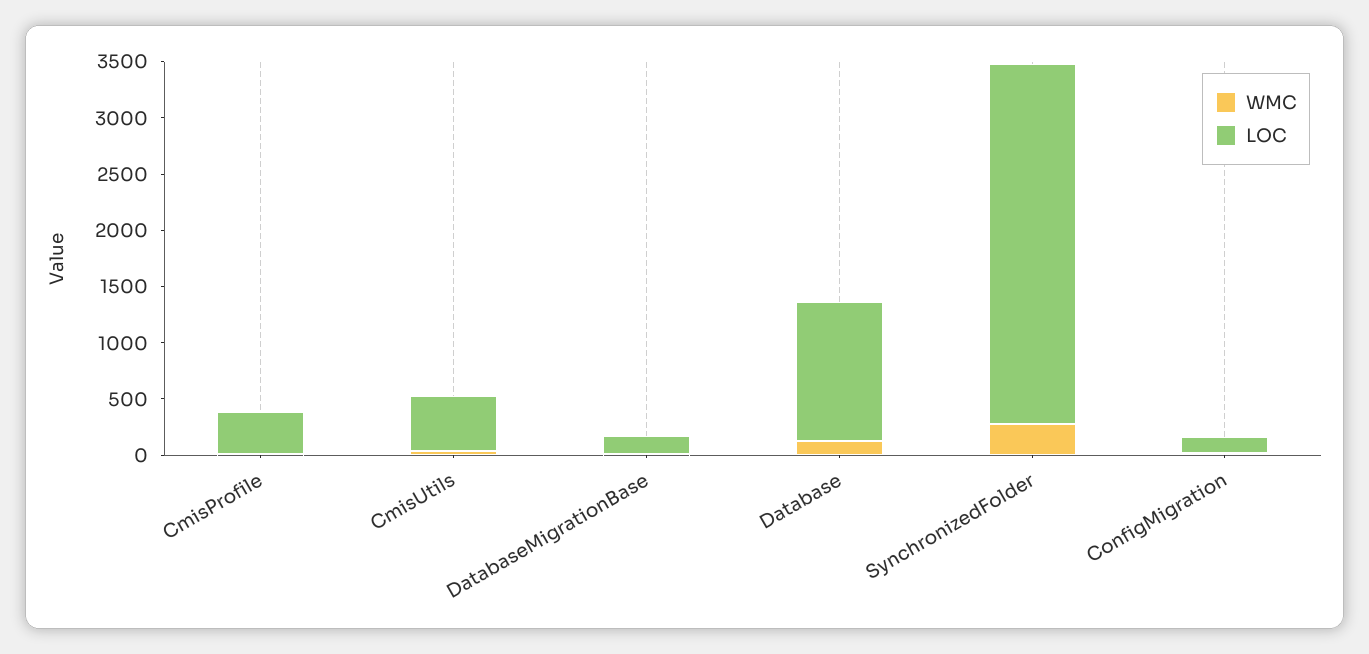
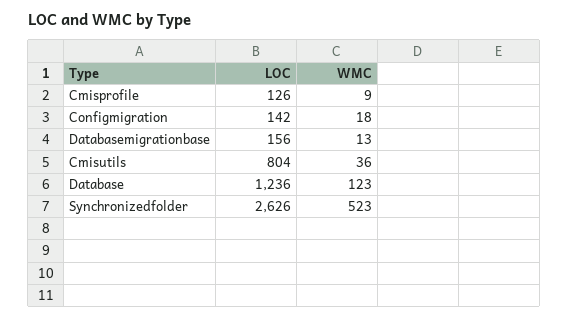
LOC, CmisProfile: 400 -> 126
LOC, CmisUtils: 500 -> 804
WMC, SynchronizedFolder: 300 -> 523
LOC, SynchronizedFolder: 3200 -> 2626

